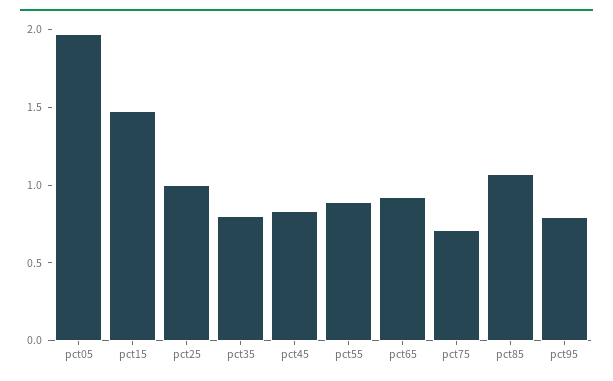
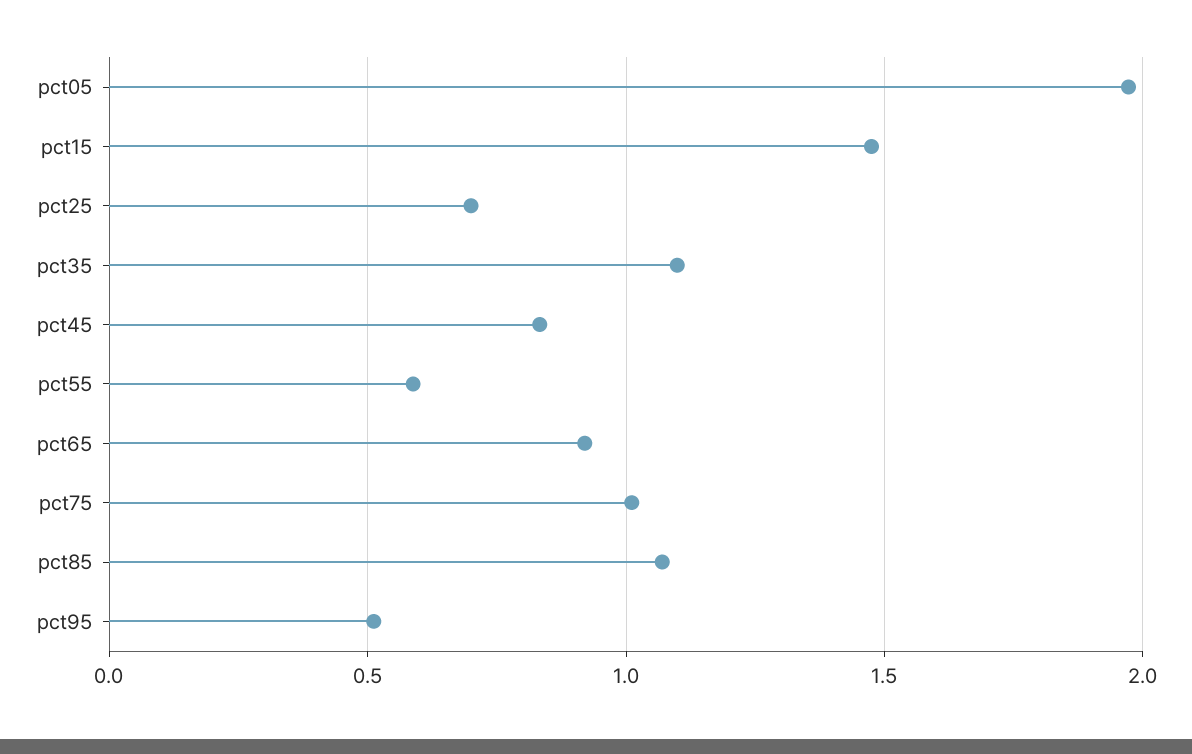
pct25: 1 -> 0.7
pct35: 0.8 -> 1.1
pct55: 0.9 -> 0.6
pct75: 0.7 -> 1
pct95: 0.8 -> 0.5

